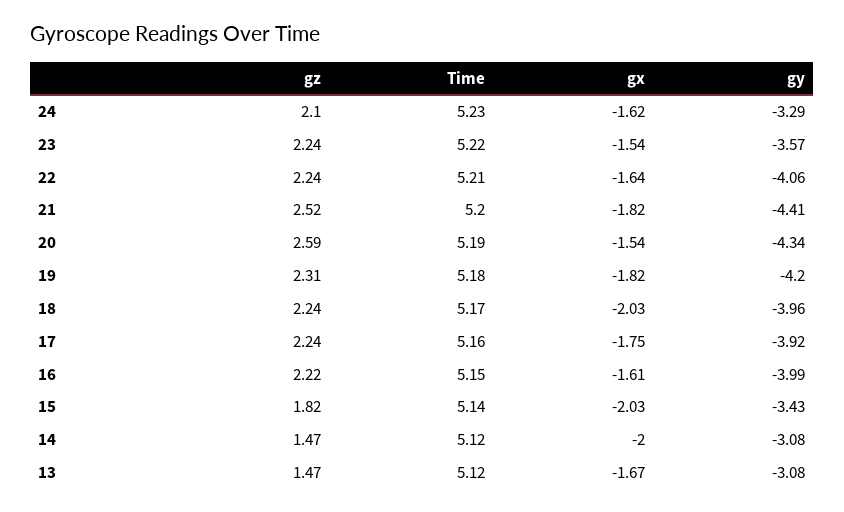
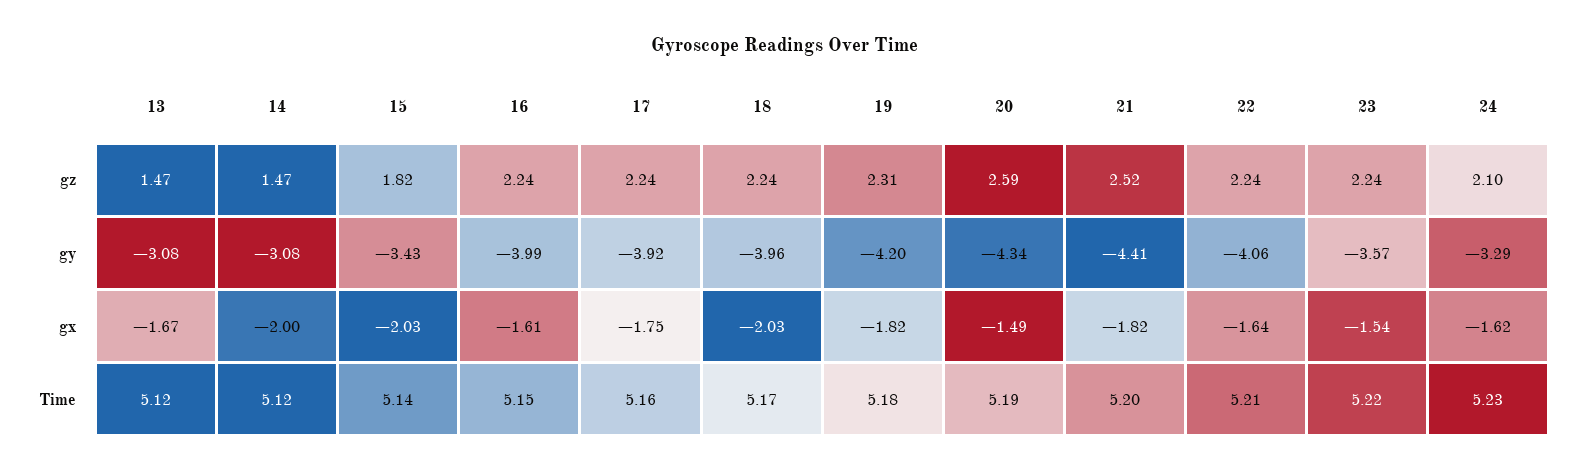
gx, 20: -1.54 -> -1.49
gz, 16: 2.22 -> 2.24

